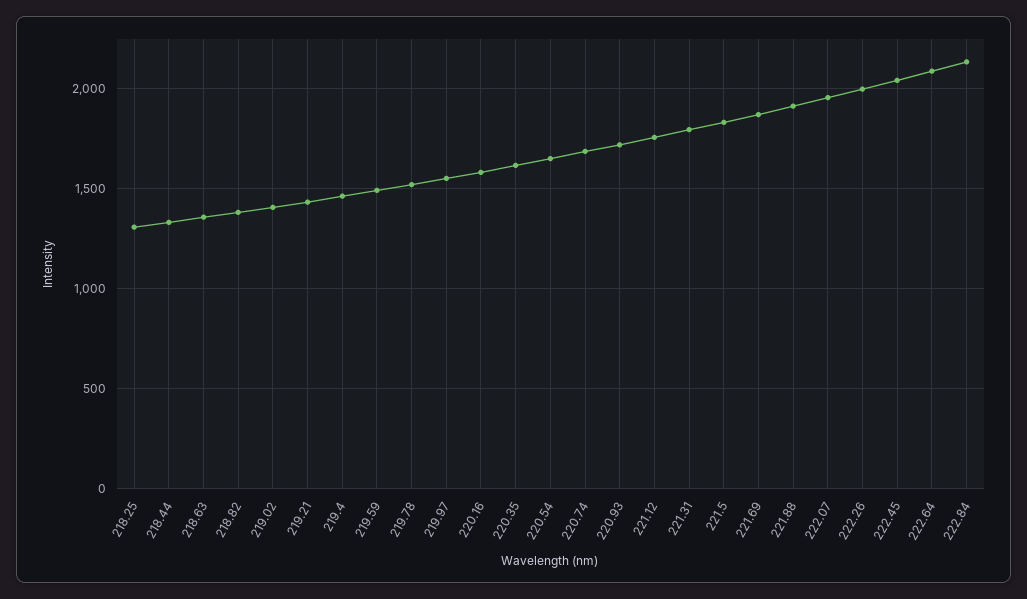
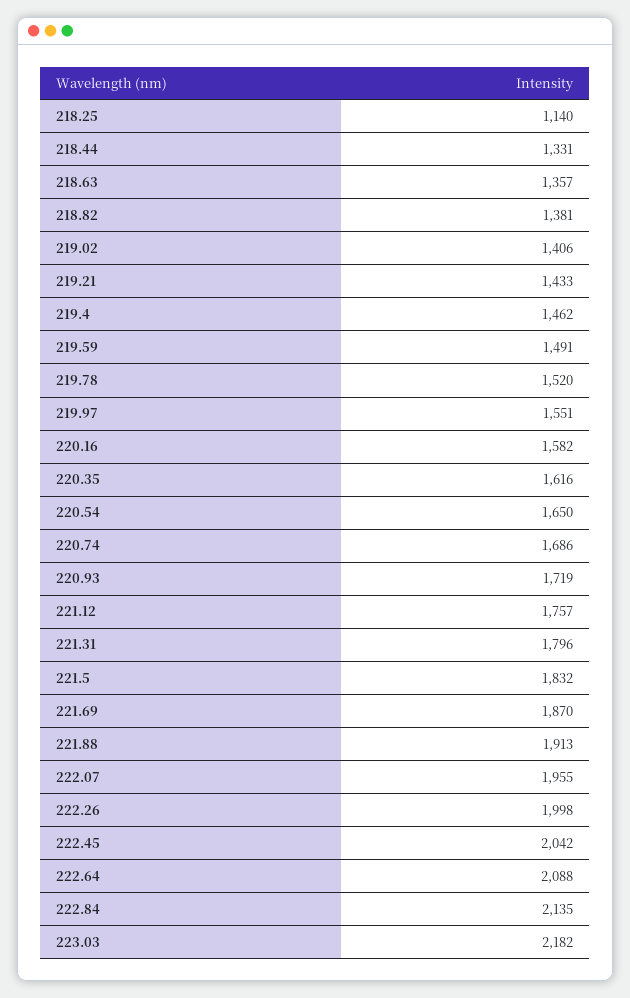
218.25: 1300 -> 1140
223.03: none -> 2182

